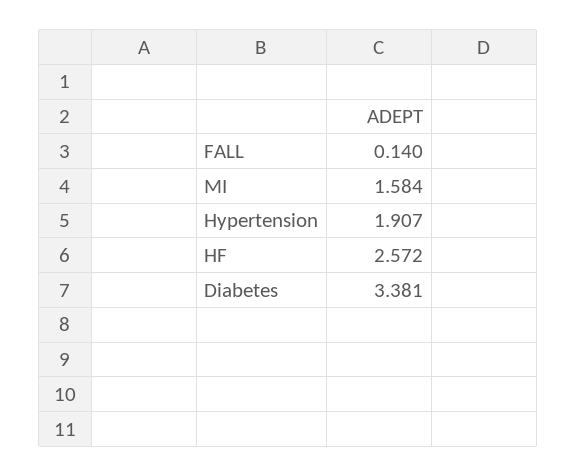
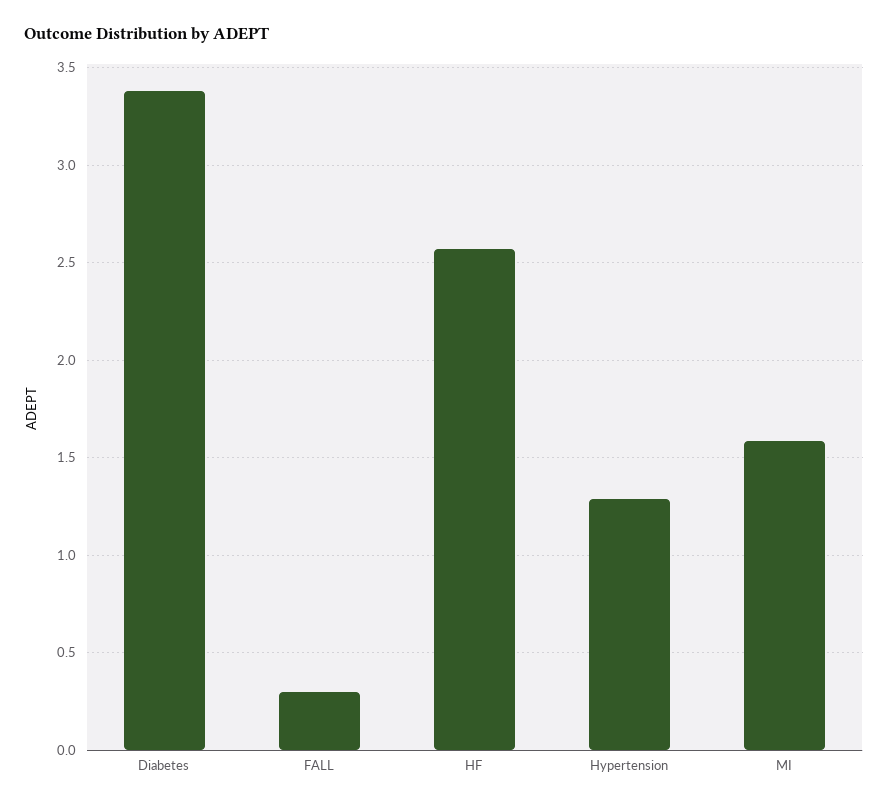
FALL: 0.14 -> 0.3
Hypertension: 1.907 -> 1.3

